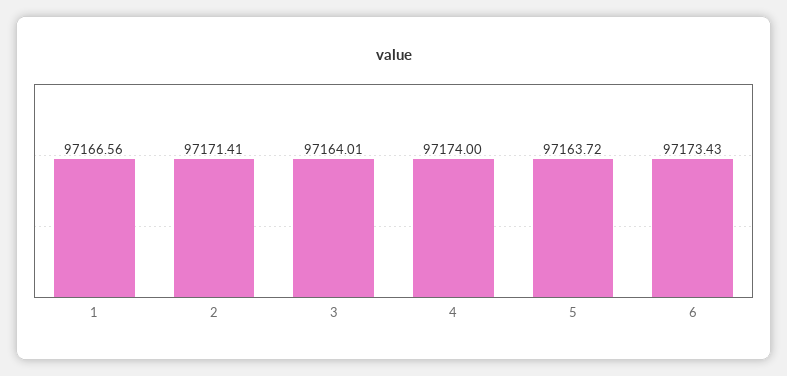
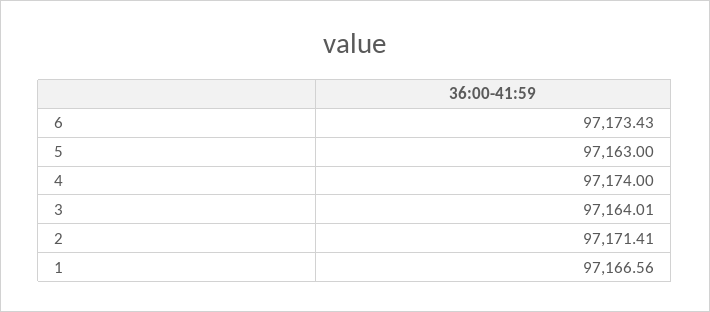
5: 97163.72 -> 97163

